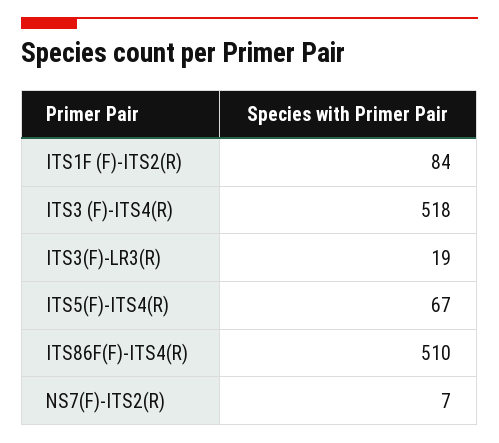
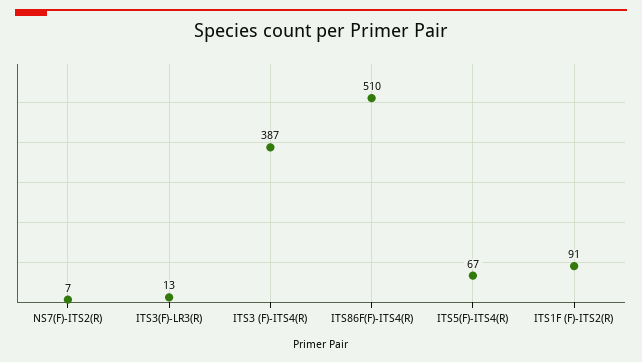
ITS1F (F)-ITS2(R): 84 -> 91
ITS3 (F)-ITS4(R): 518 -> 387
ITS3(F)-LR3(R): 19 -> 13

